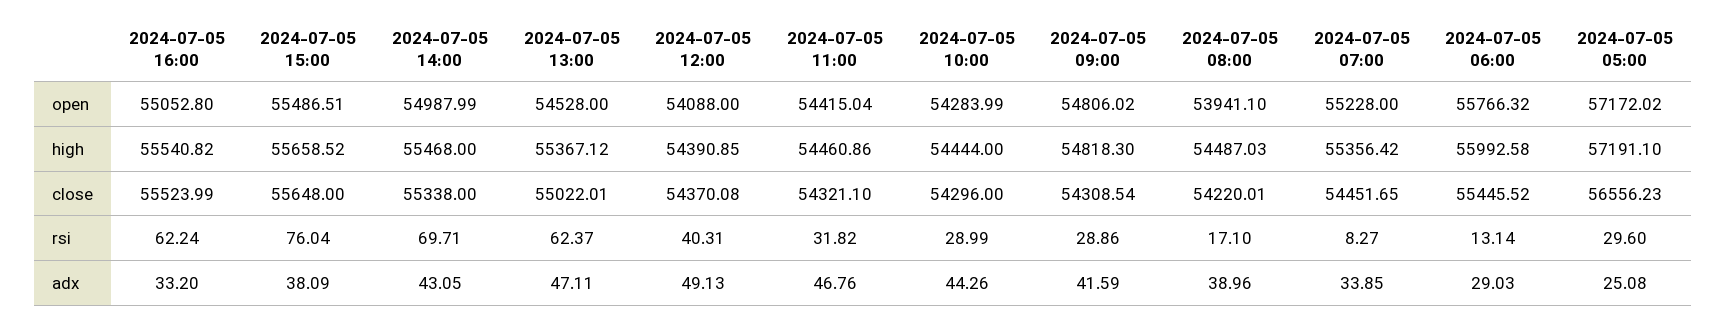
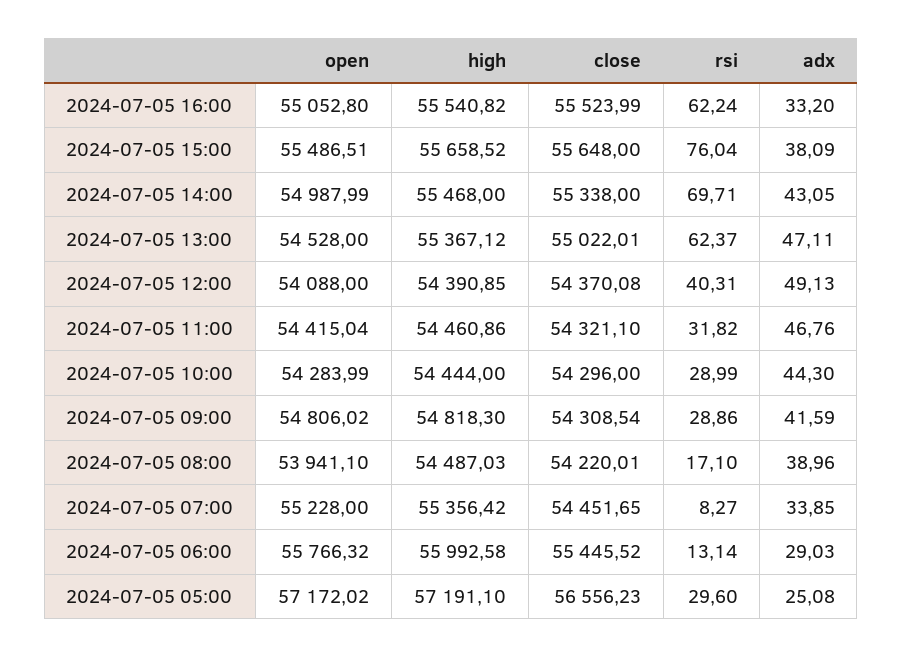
2024-07-05 10:00, adx: 44.26 -> 44.3

